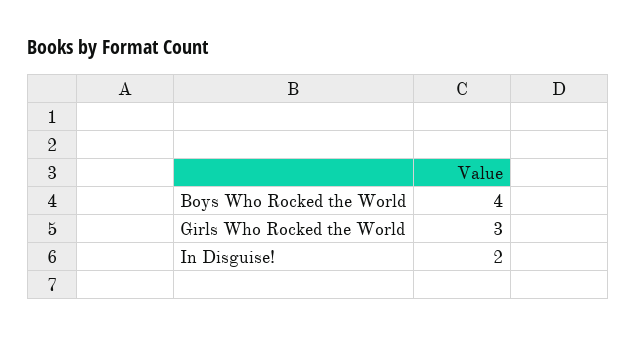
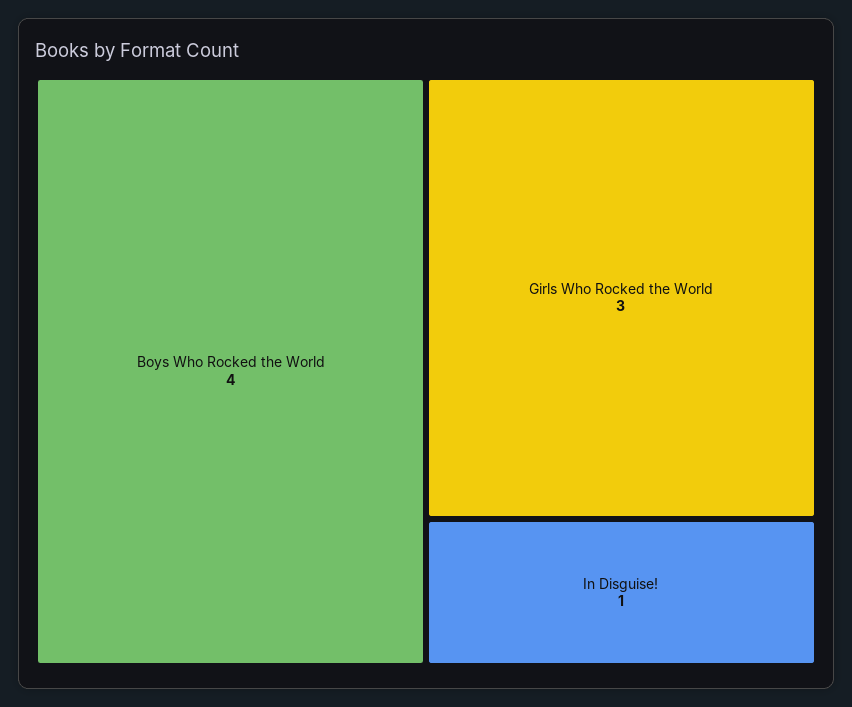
In Disguise!: 2 -> 1

